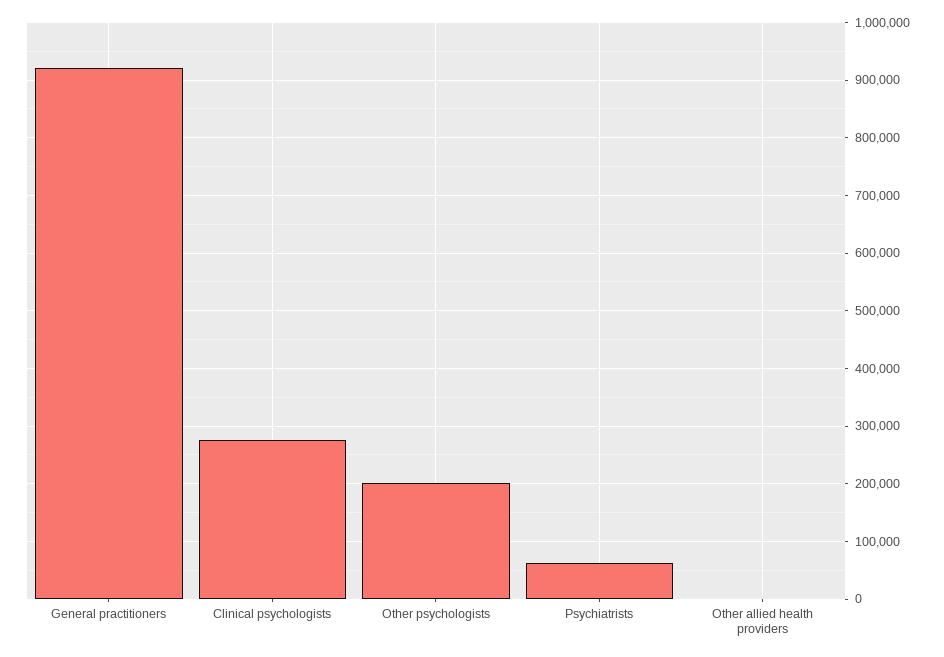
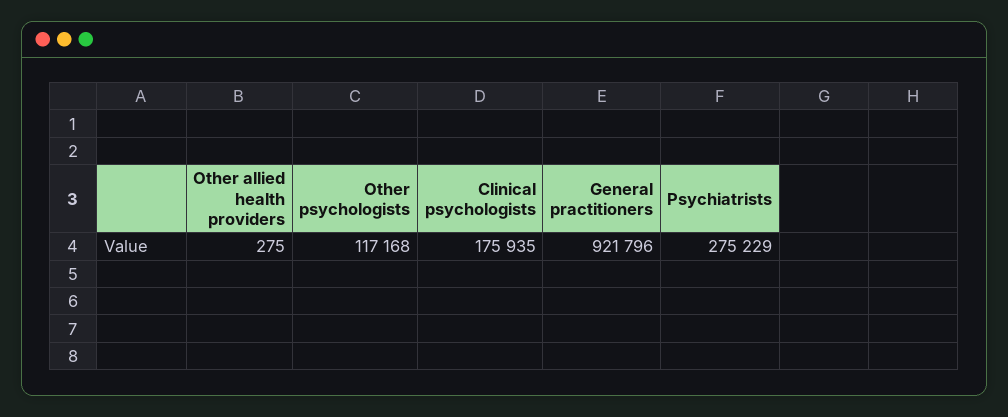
Clinical psychologists: 280000 -> 175935
Other psychologists: 200000 -> 117168
Psychiatrists: 60000 -> 275229

